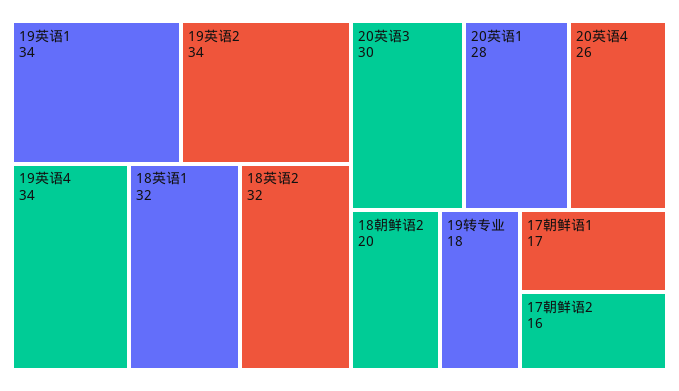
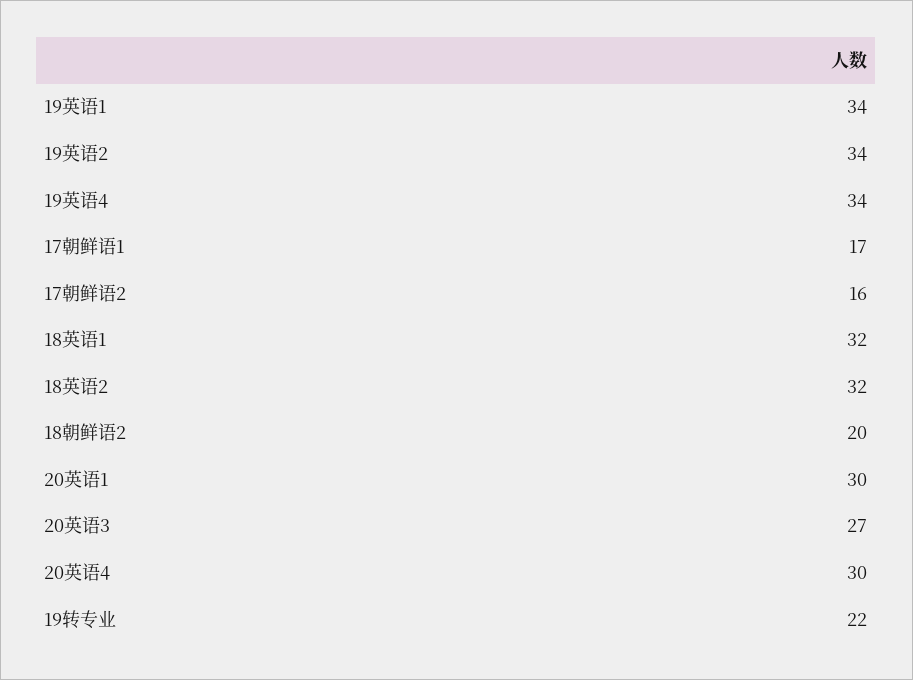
20英语3: 30 -> 27
20英语1: 28 -> 30
20英语4: 26 -> 30
19转专业: 18 -> 22

